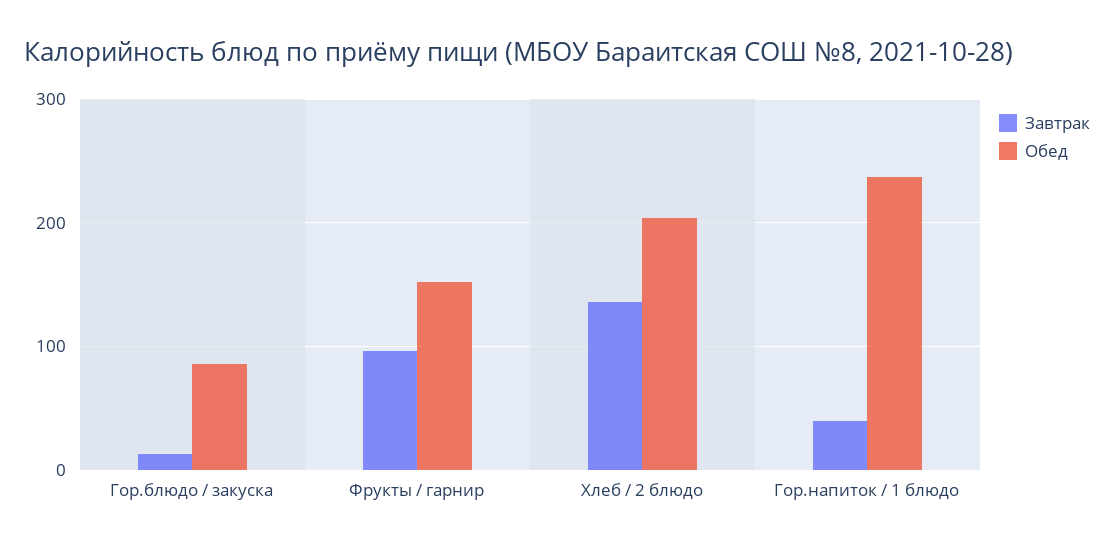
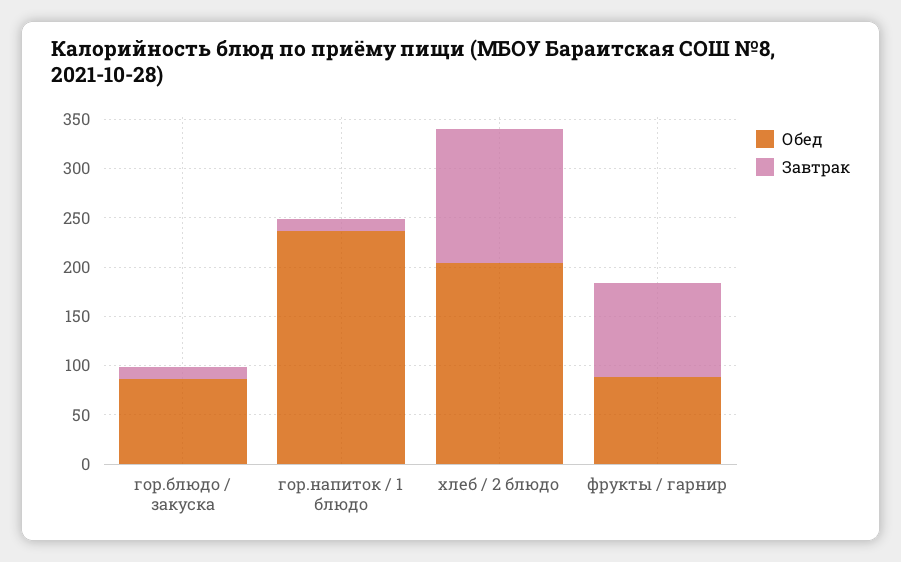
Обед, Фрукты / гарнир: 150 -> 90
Завтрак, Гор.напиток / 1 блюдо: 40 -> 10

